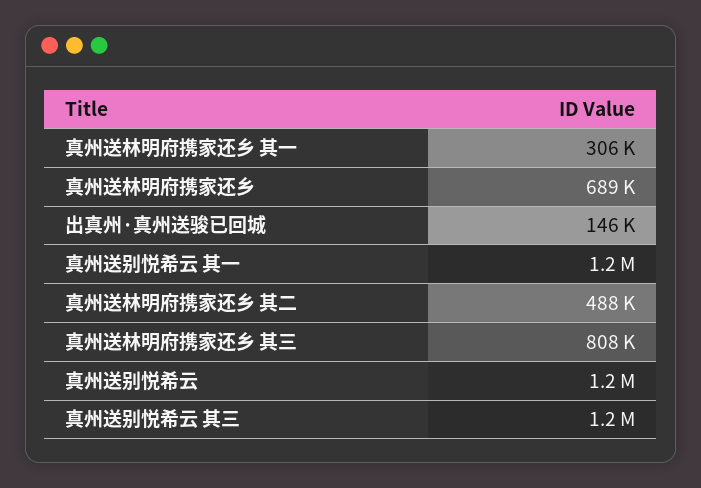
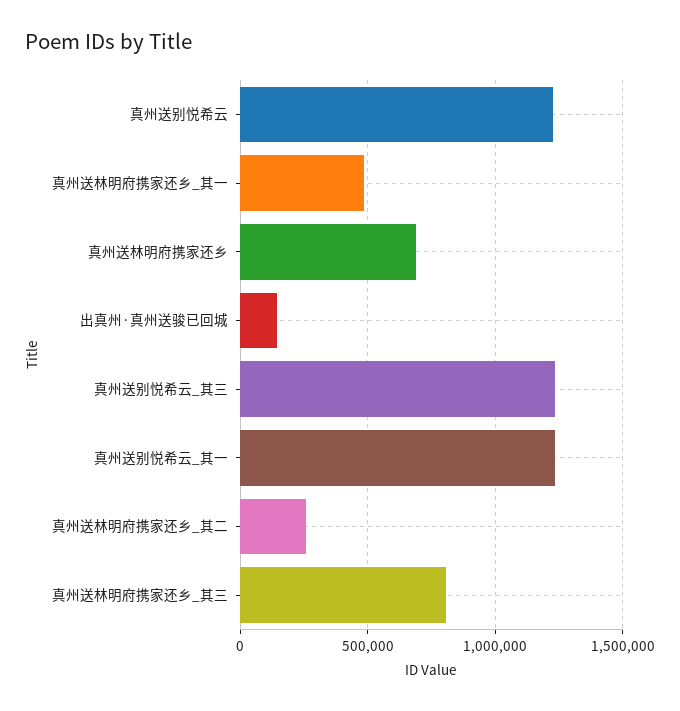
真州送林明府携家还乡 其一: 306000 -> 500000
真州送林明府携家还乡 其二: 488000 -> 250000

